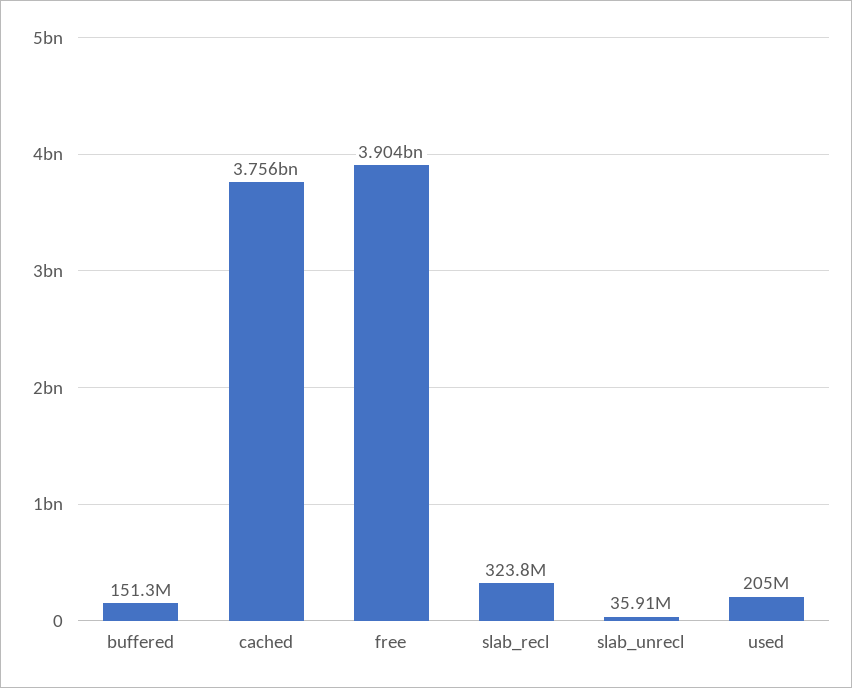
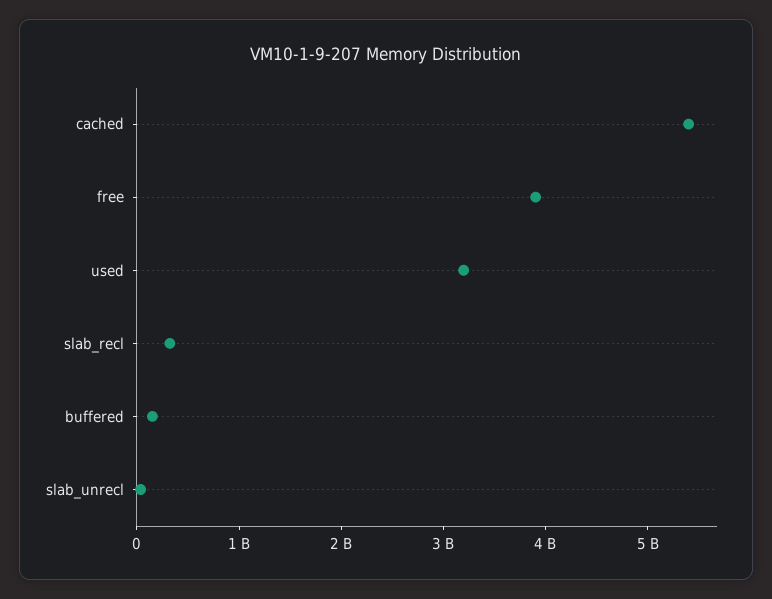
cached: 3756000000 -> 5400000000
used: 205000000 -> 3200000000

